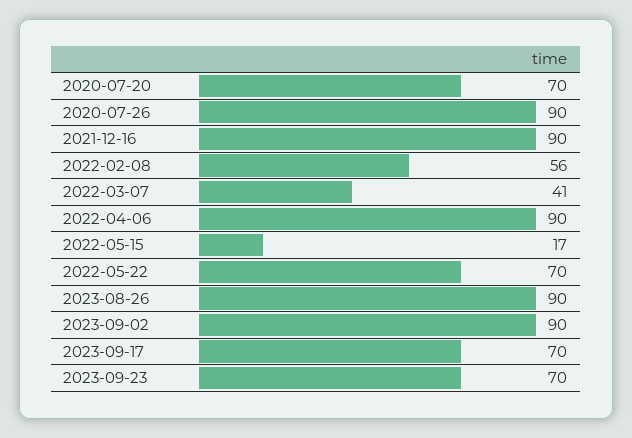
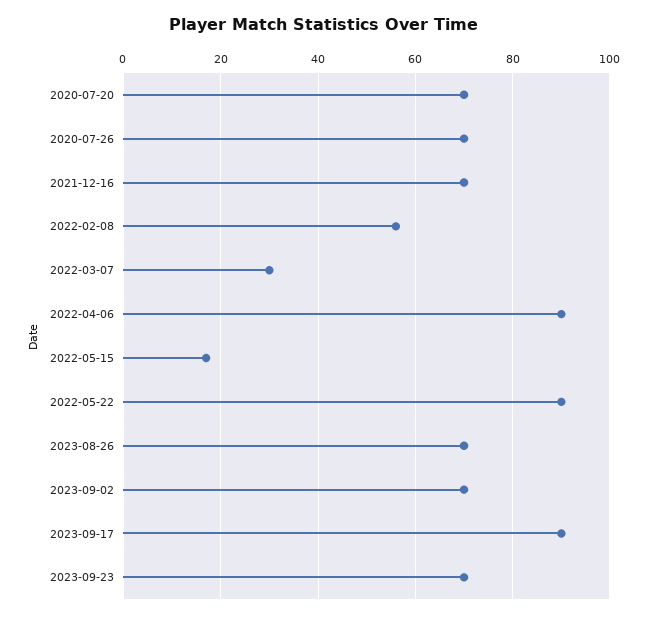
2020-07-26: 90 -> 70
2021-12-16: 90 -> 70
2022-03-07: 41 -> 30
2022-05-22: 70 -> 90
2023-08-26: 90 -> 70
2023-09-02: 90 -> 70
2023-09-17: 70 -> 90

